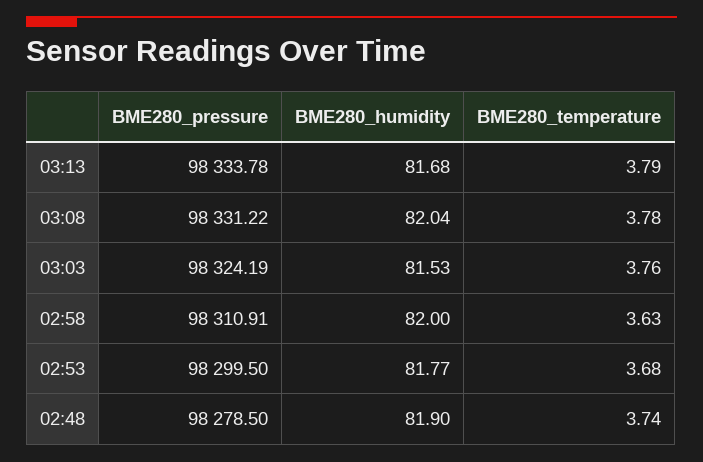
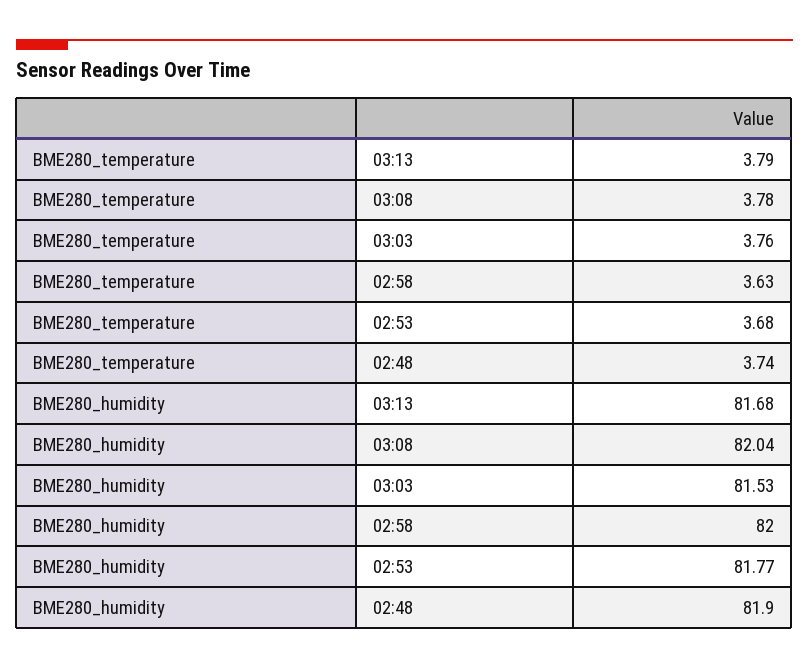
BME280_pressure, 03:13: 98333.78 -> none
BME280_pressure, 03:08: 98331.22 -> none
BME280_pressure, 03:03: 98324.19 -> none
BME280_pressure, 02:58: 98310.91 -> none
BME280_pressure, 02:53: 98299.5 -> none
BME280_pressure, 02:48: 98278.5 -> none

